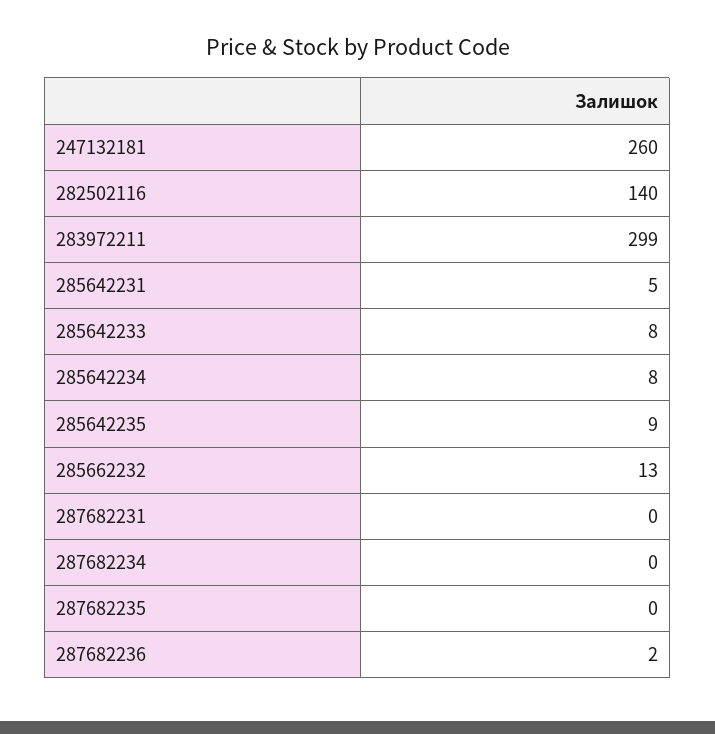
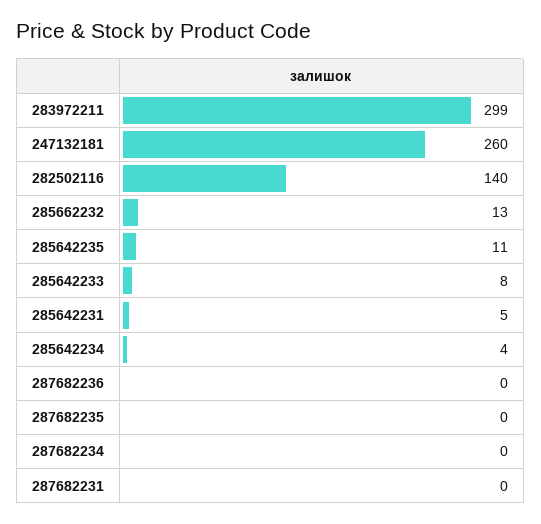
285642234: 8 -> 4
285642235: 9 -> 11
287682236: 2 -> 0

